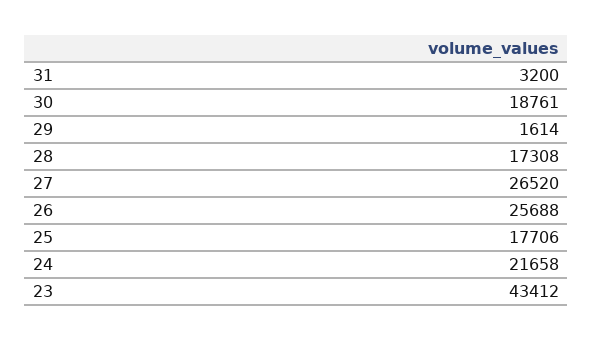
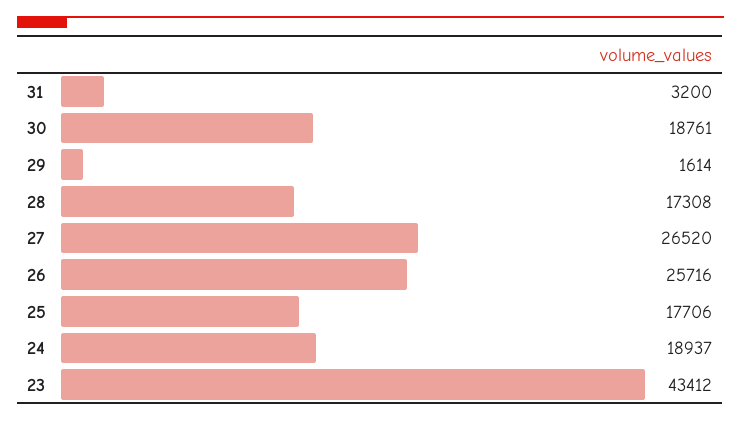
26: 25688 -> 25716
24: 21658 -> 18937

